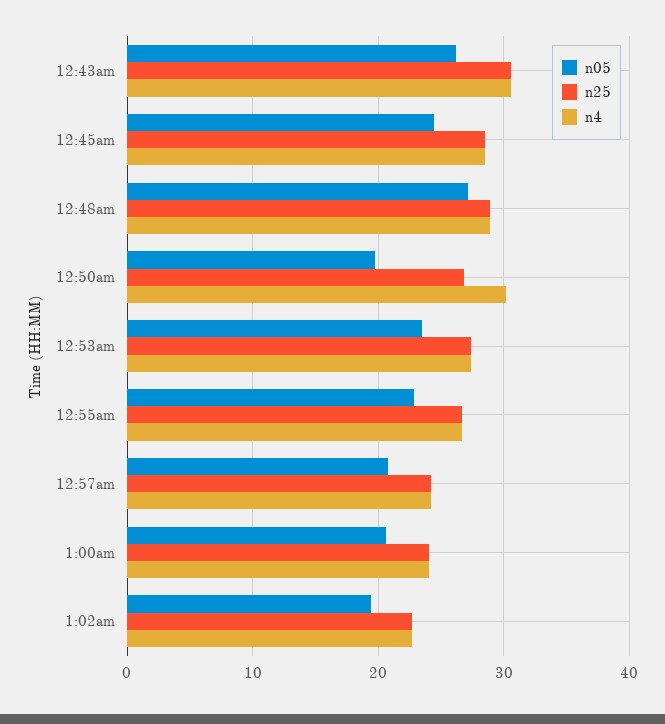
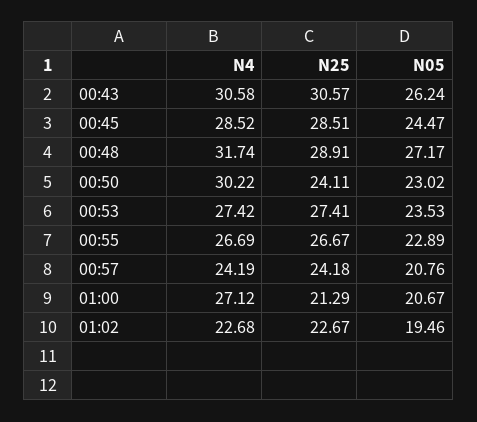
n4, 12:48am: 29 -> 31.74
n05, 12:50am: 20 -> 23.02
n25, 12:50am: 27 -> 24.11
n25, 1:00am: 24 -> 21.29
n4, 1:00am: 24 -> 27.12

